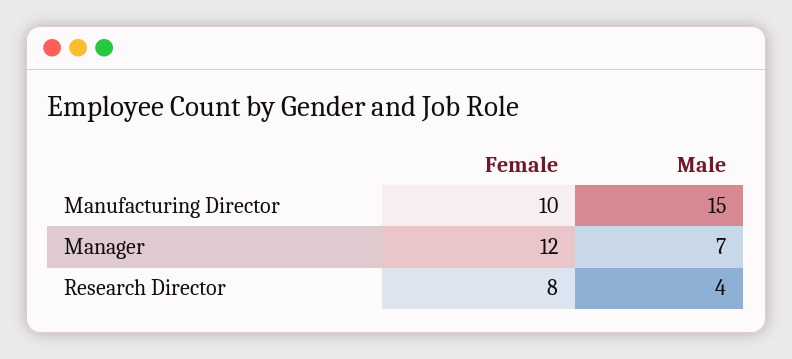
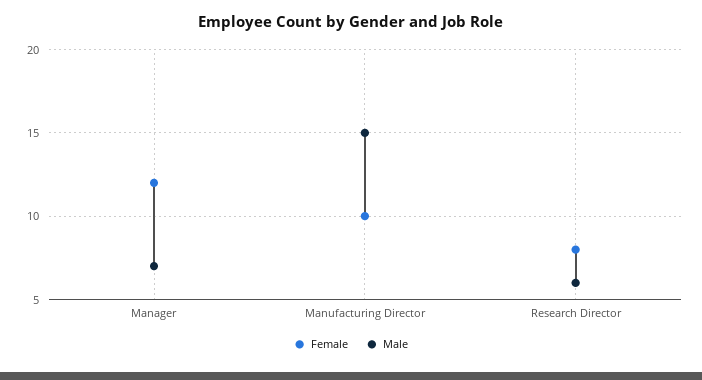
Male, Research Director: 4 -> 6

